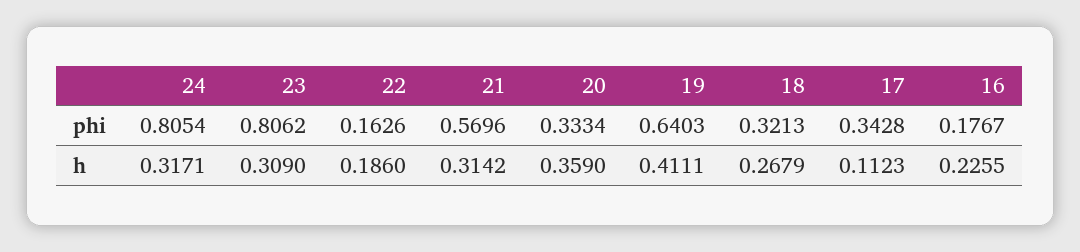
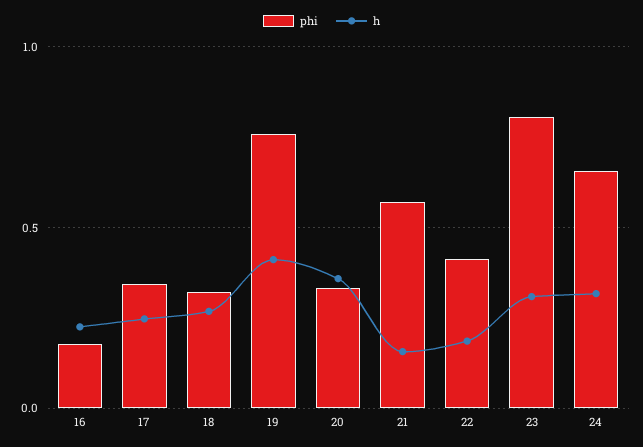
phi, 24: 0.8054 -> 0.65
phi, 22: 0.1626 -> 0.4
phi, 19: 0.6403 -> 0.75
h, 21: 0.3142 -> 0.15
h, 17: 0.1123 -> 0.25

